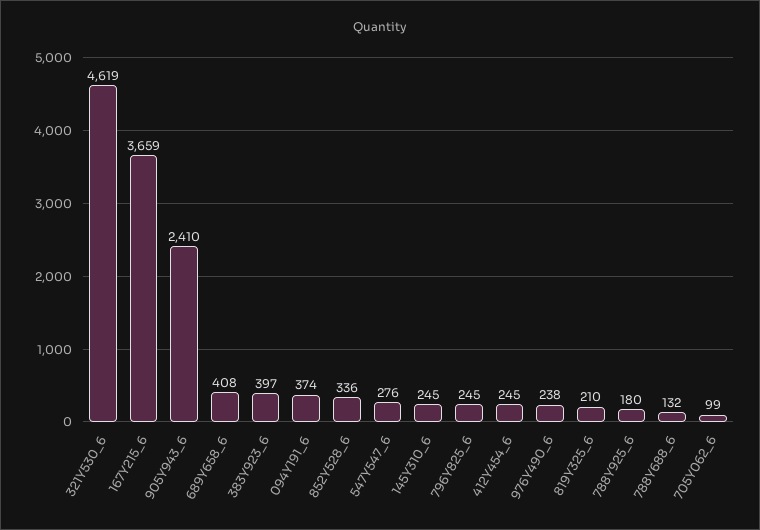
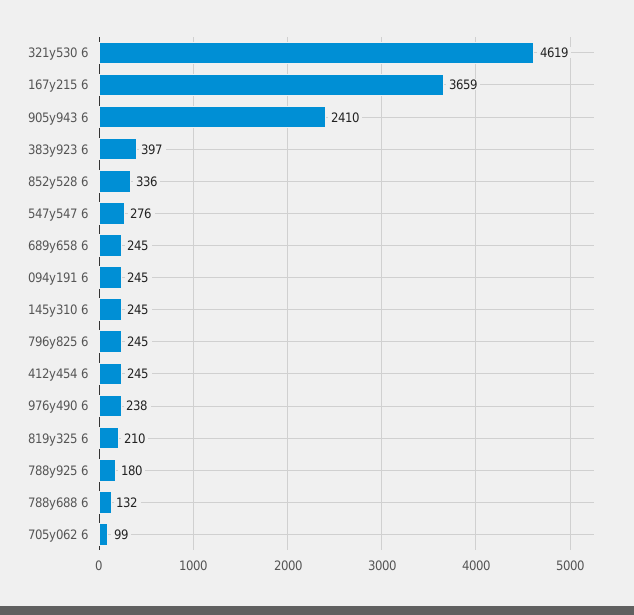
689Y658_6: 408 -> 245
094Y191_6: 374 -> 245

